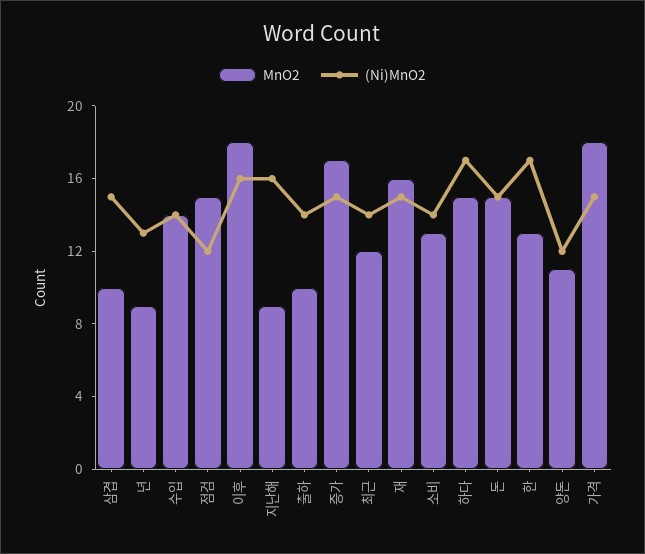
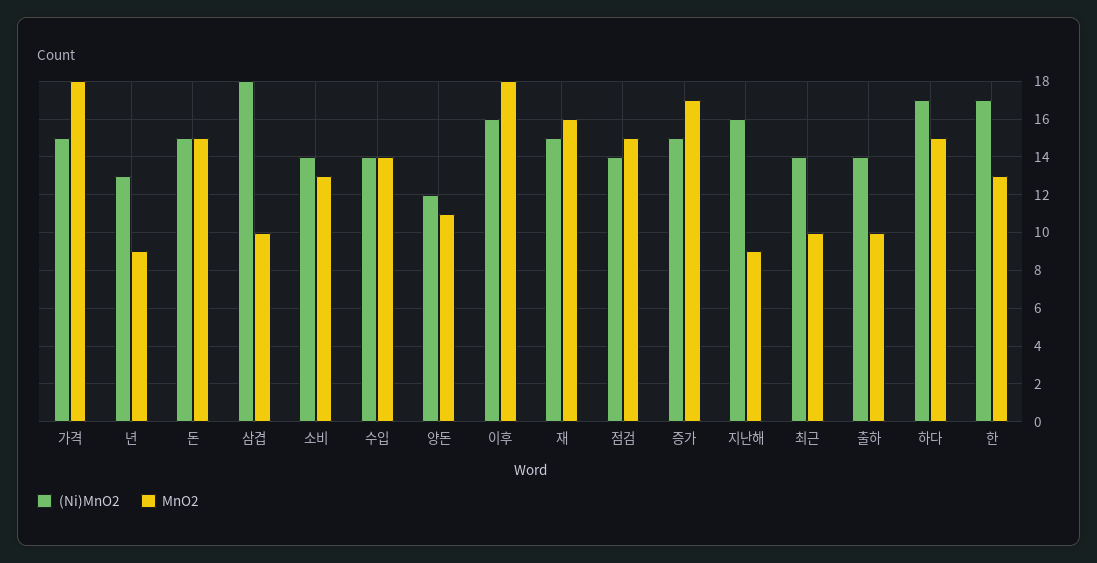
(Ni)MnO2, 삼겹: 15 -> 18
(Ni)MnO2, 점검: 12 -> 14
MnO2, 최근: 12 -> 10

